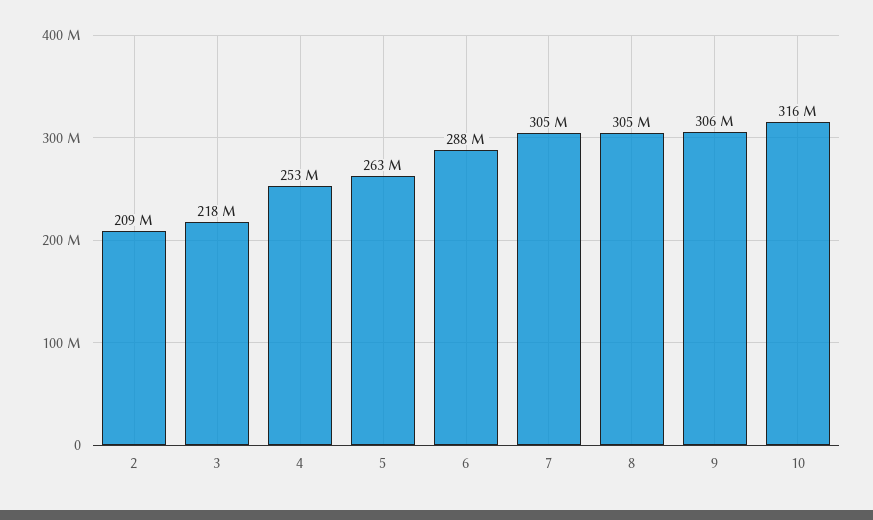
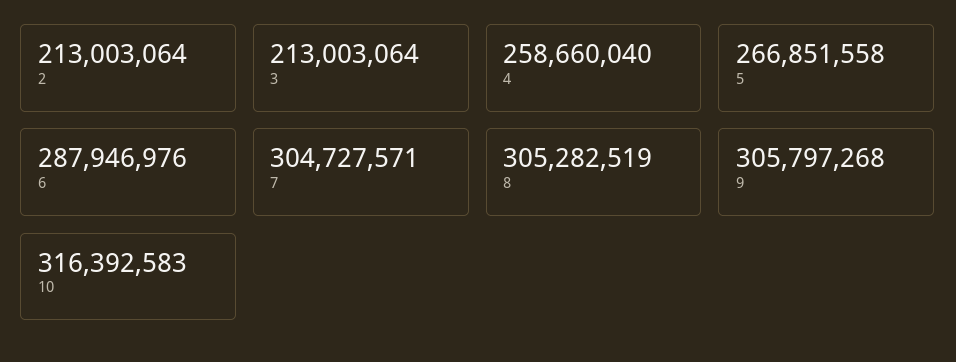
2: 209000000 -> 213003064
3: 218000000 -> 213003064
4: 253000000 -> 258660040
5: 263000000 -> 266851558

